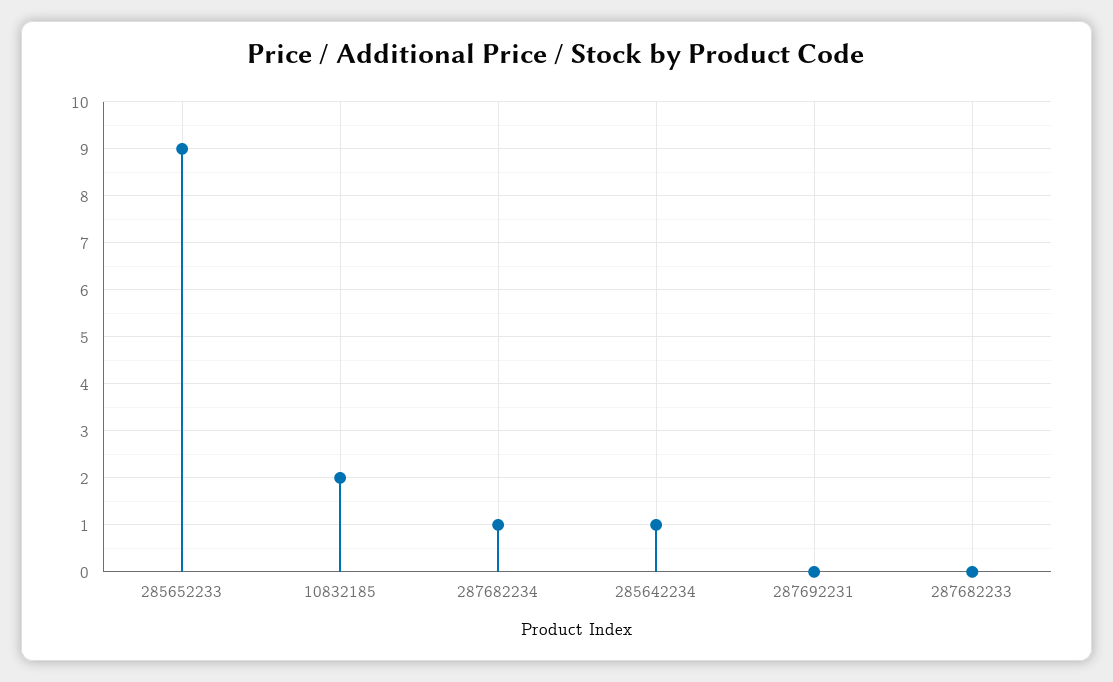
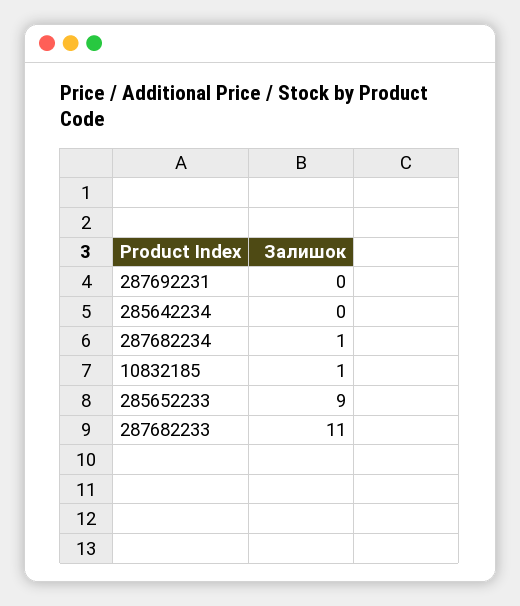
10832185: 2 -> 1
285642234: 1 -> 0
287682233: 0 -> 11

